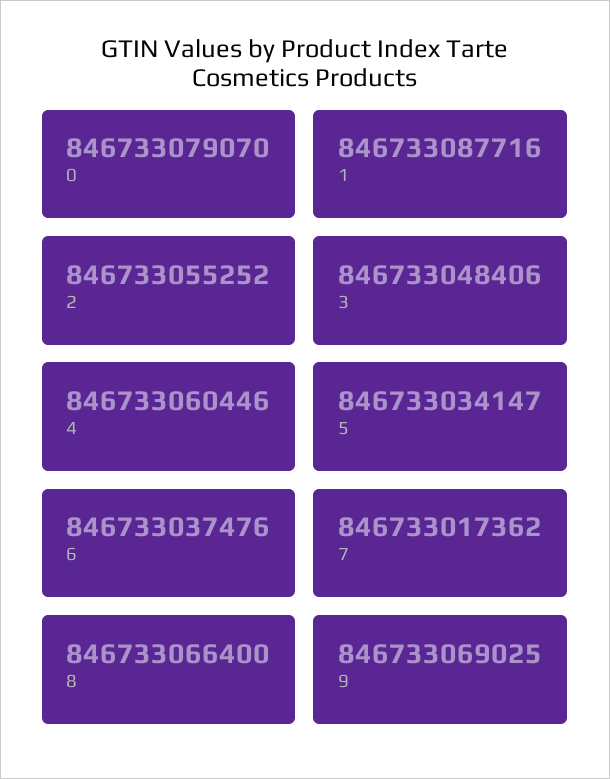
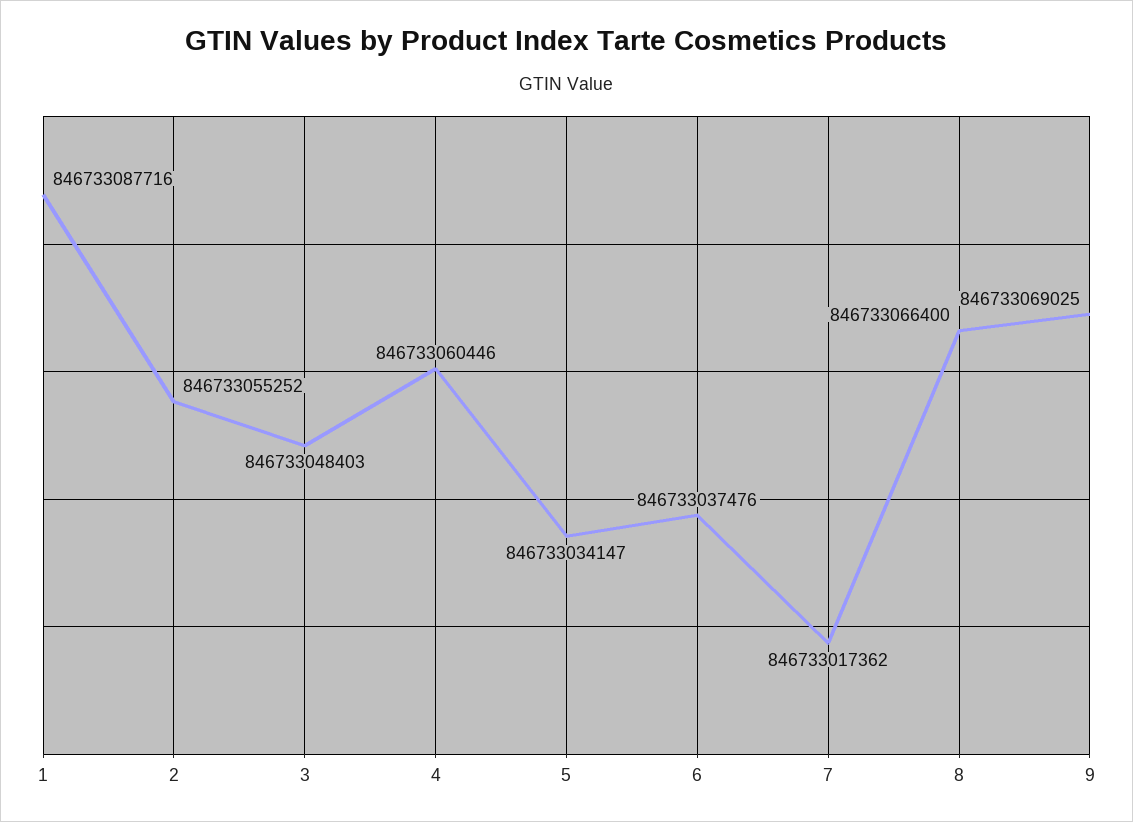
0: 846733079070 -> none
3: 846733048406 -> 846733048403

